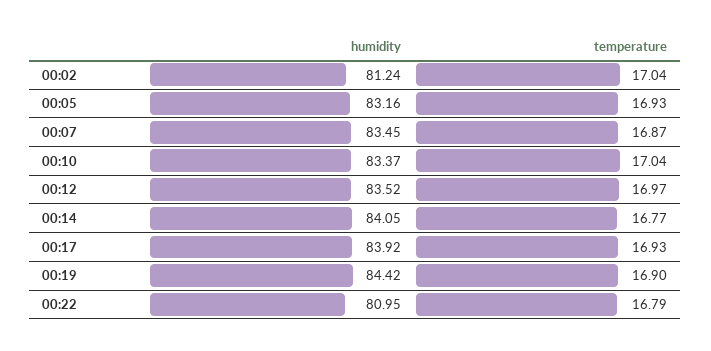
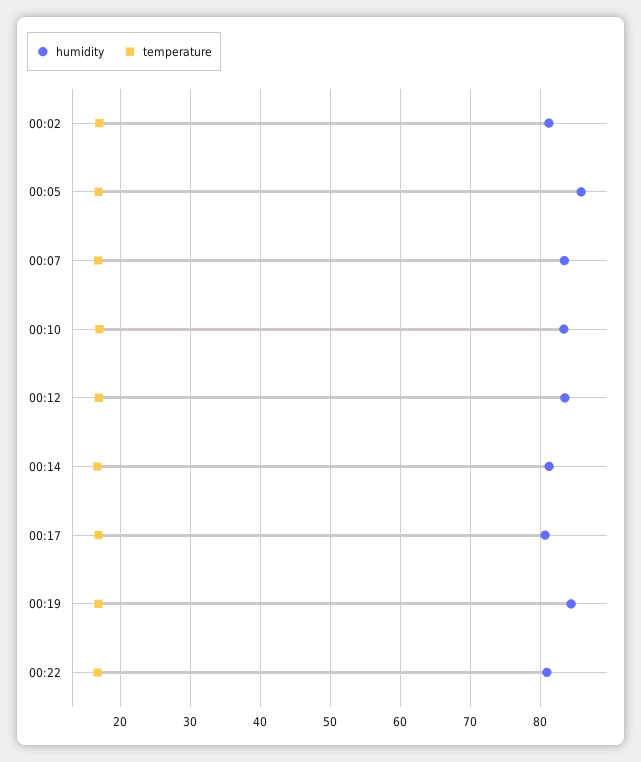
humidity, 00:05: 83.16 -> 86
humidity, 00:14: 84.05 -> 81
humidity, 00:17: 83.92 -> 81

